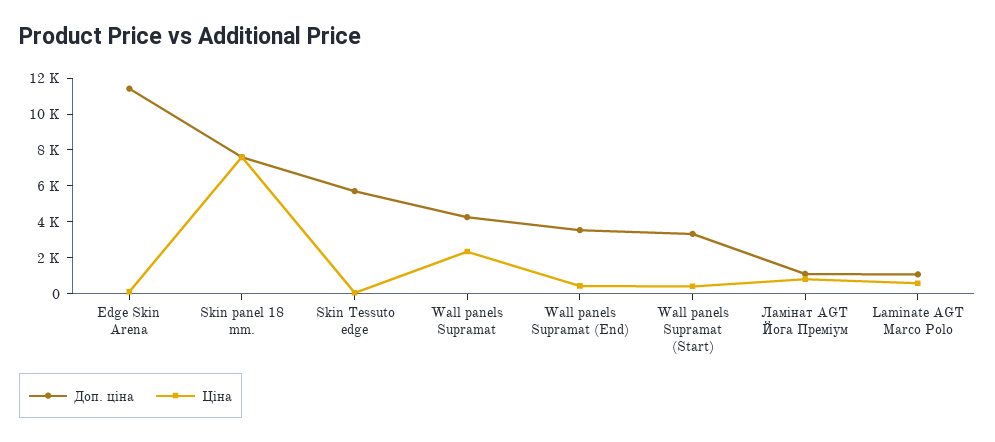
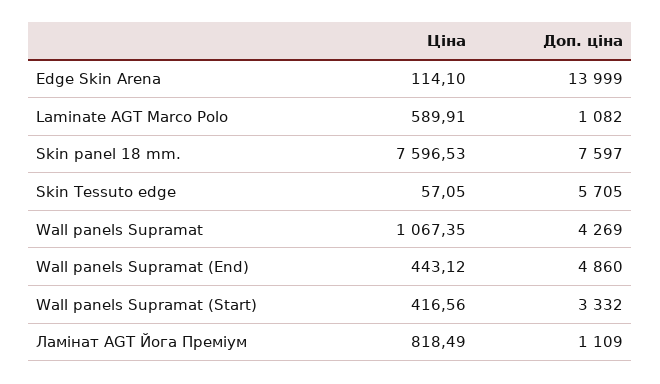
Доп. ціна, Edge Skin Arena: 11500 -> 13999
Ціна, Wall panels Supramat: 2500 -> 1067.35
Доп. ціна, Wall panels Supramat (End): 3500 -> 4860

